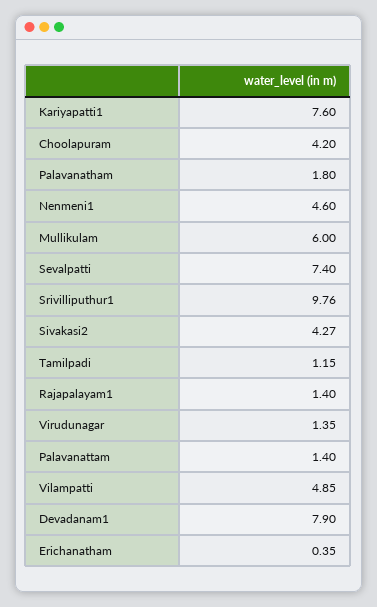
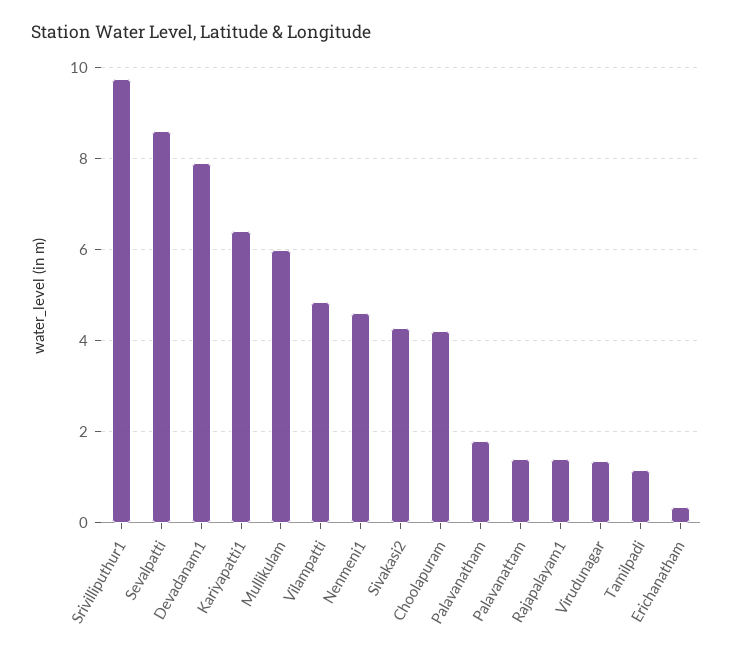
Kariyapatti1: 7.6 -> 6.4
Sevalpatti: 7.4 -> 8.6

